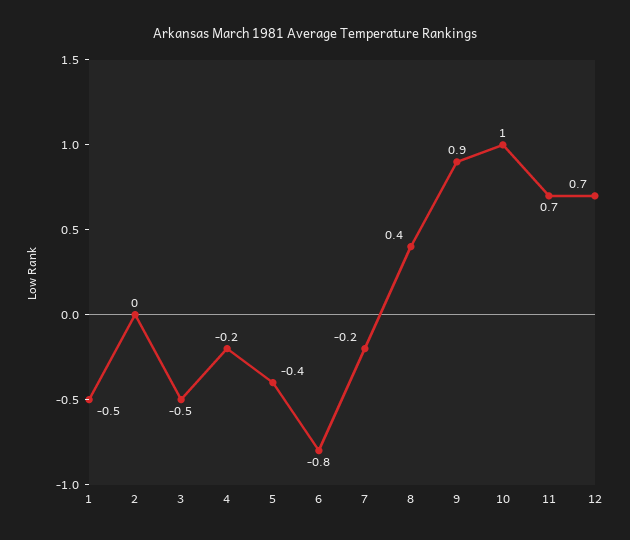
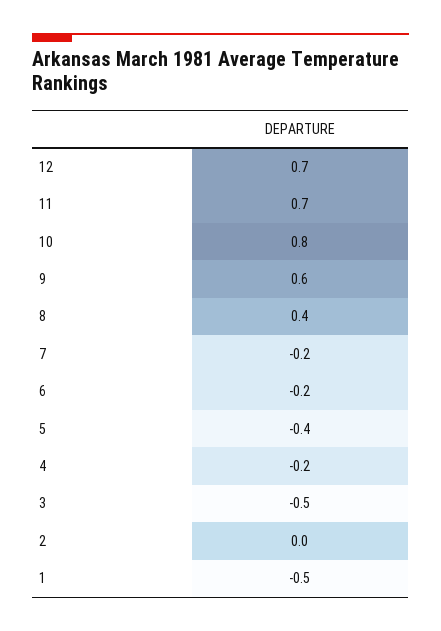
6: -0.8 -> -0.2
9: 0.9 -> 0.6
10: 1 -> 0.8

